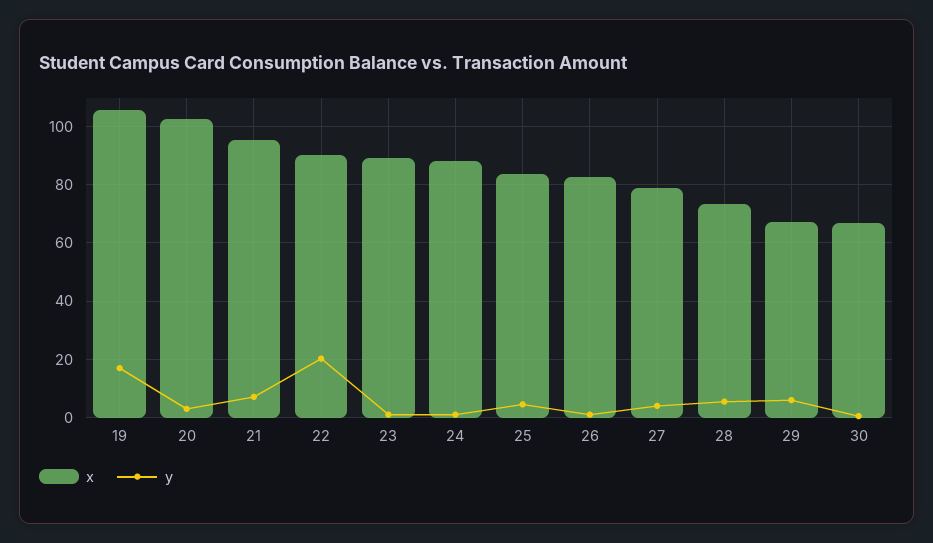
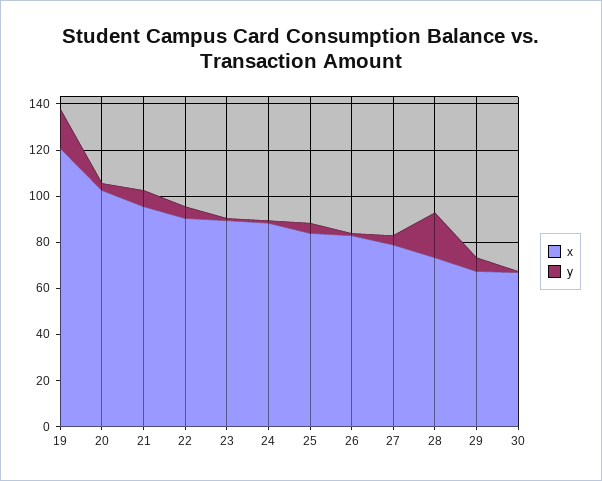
x, 19: 105 -> 120
y, 22: 20 -> 5
y, 28: 5 -> 20

